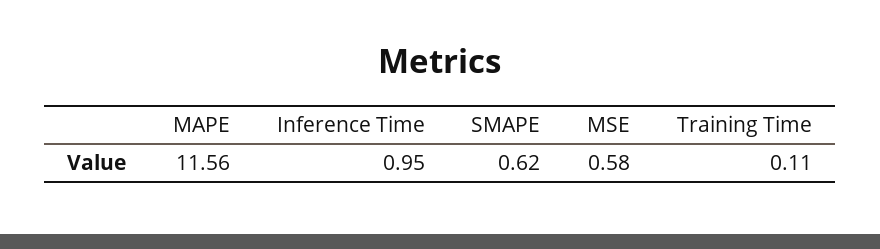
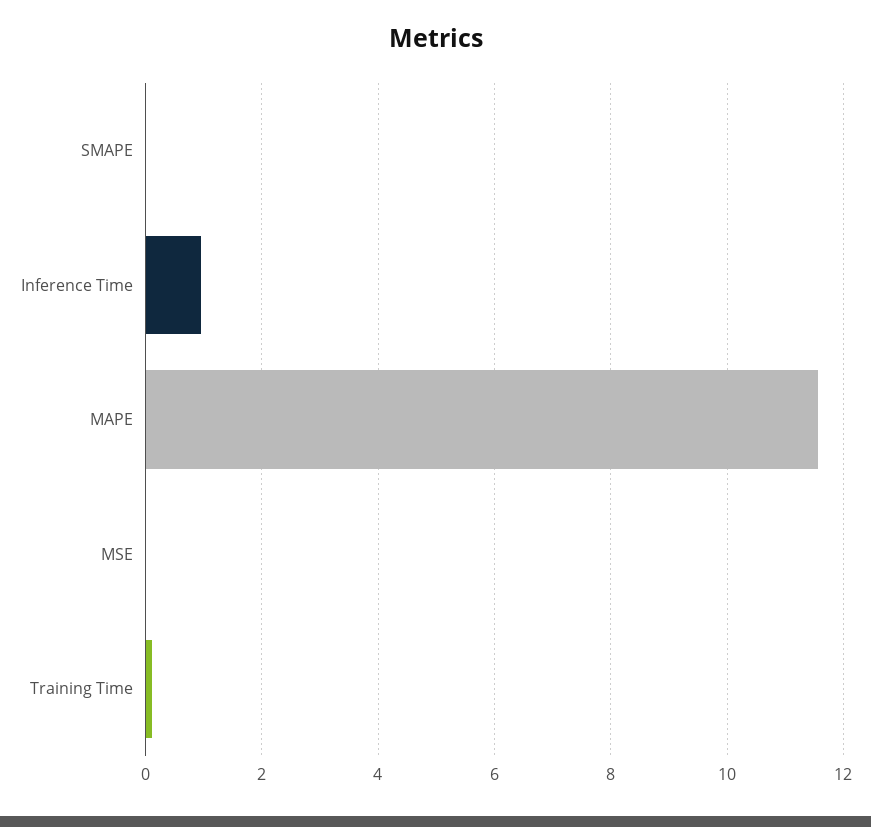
SMAPE: 0.62 -> 0
MSE: 0.58 -> 0

